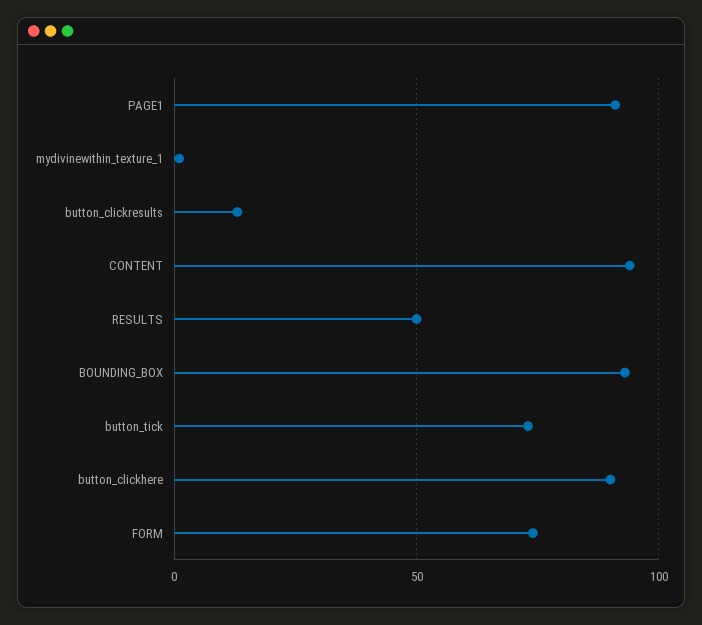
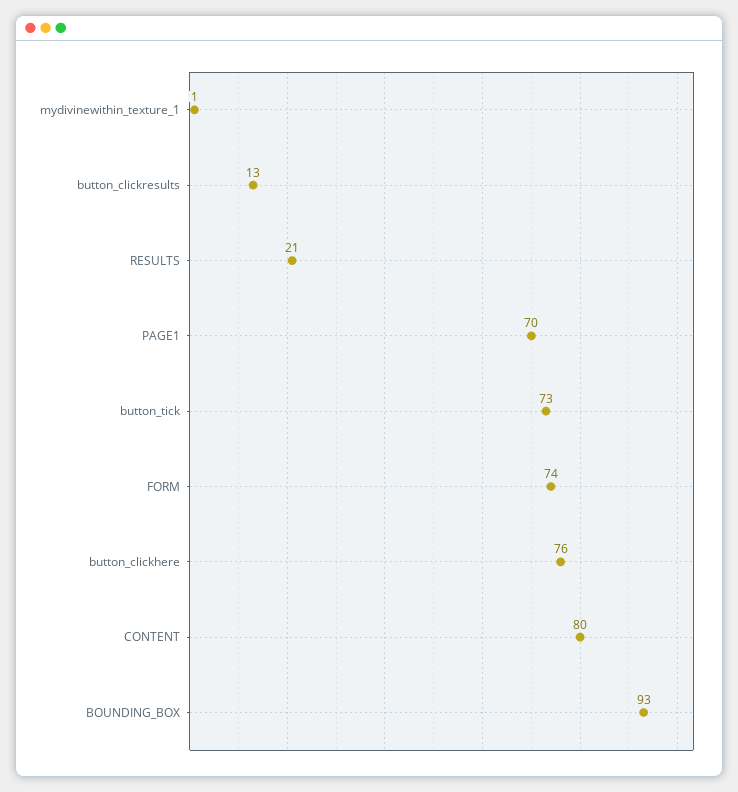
PAGE1: 90 -> 70
CONTENT: 95 -> 80
RESULTS: 50 -> 21
button_clickhere: 90 -> 76

